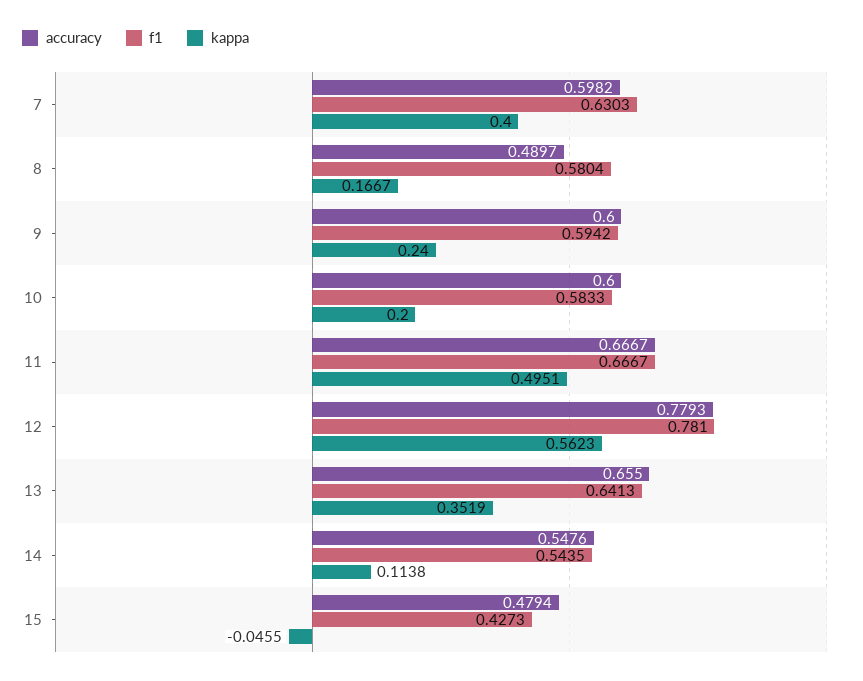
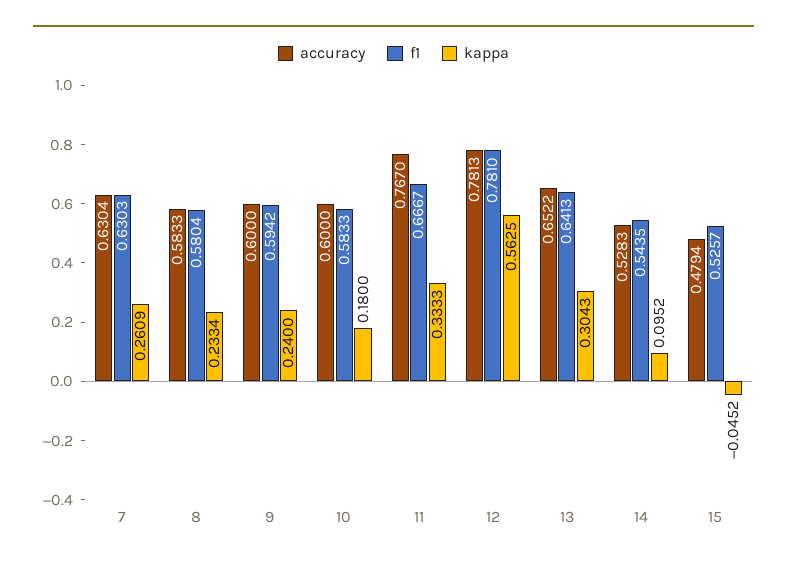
accuracy, 7: 0.5982 -> 0.6304
kappa, 7: 0.4 -> 0.2609
accuracy, 8: 0.4897 -> 0.5833
kappa, 8: 0.1667 -> 0.2334
kappa, 10: 0.2 -> 0.18
accuracy, 11: 0.6667 -> 0.767
kappa, 11: 0.4951 -> 0.3333
accuracy, 12: 0.7793 -> 0.7813
kappa, 12: 0.5623 -> 0.5625
accuracy, 13: 0.655 -> 0.6522
kappa, 13: 0.3519 -> 0.3043
accuracy, 14: 0.5476 -> 0.5283
kappa, 14: 0.1138 -> 0.0952
f1, 15: 0.4273 -> 0.5257
kappa, 15: -0.0455 -> -0.0452

